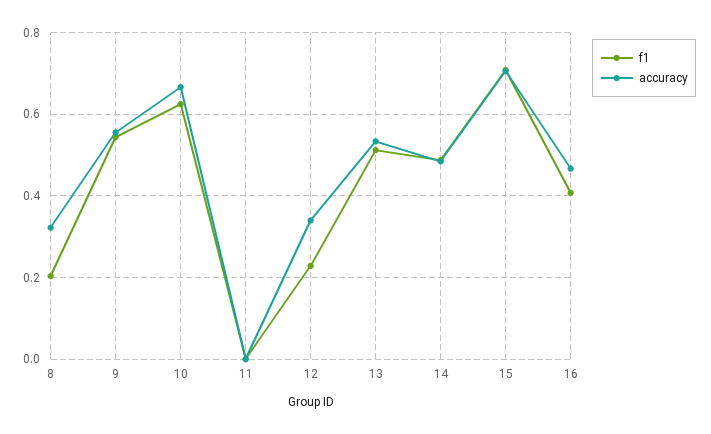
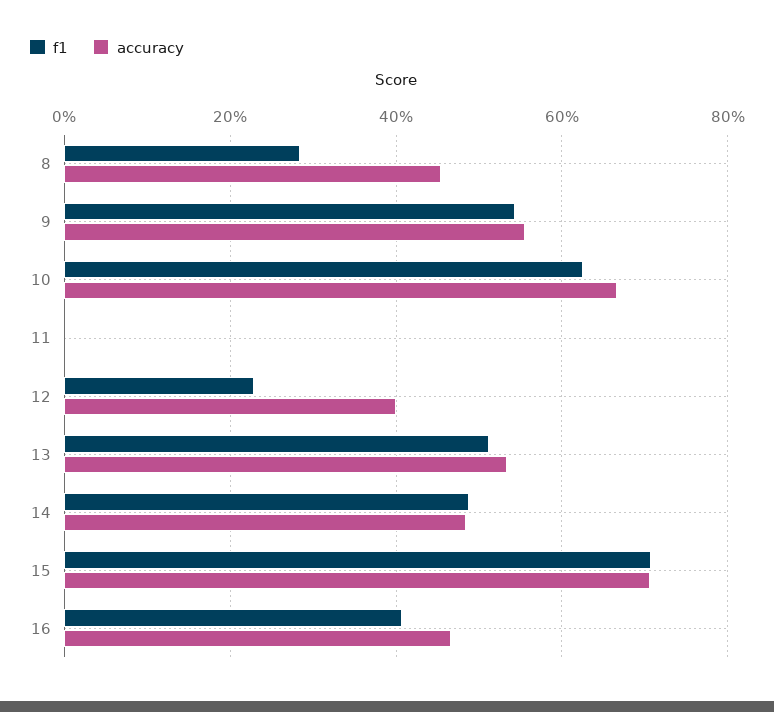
f1, 8: 0.2 -> 0.28
accuracy, 8: 0.32 -> 0.46
accuracy, 12: 0.34 -> 0.4

